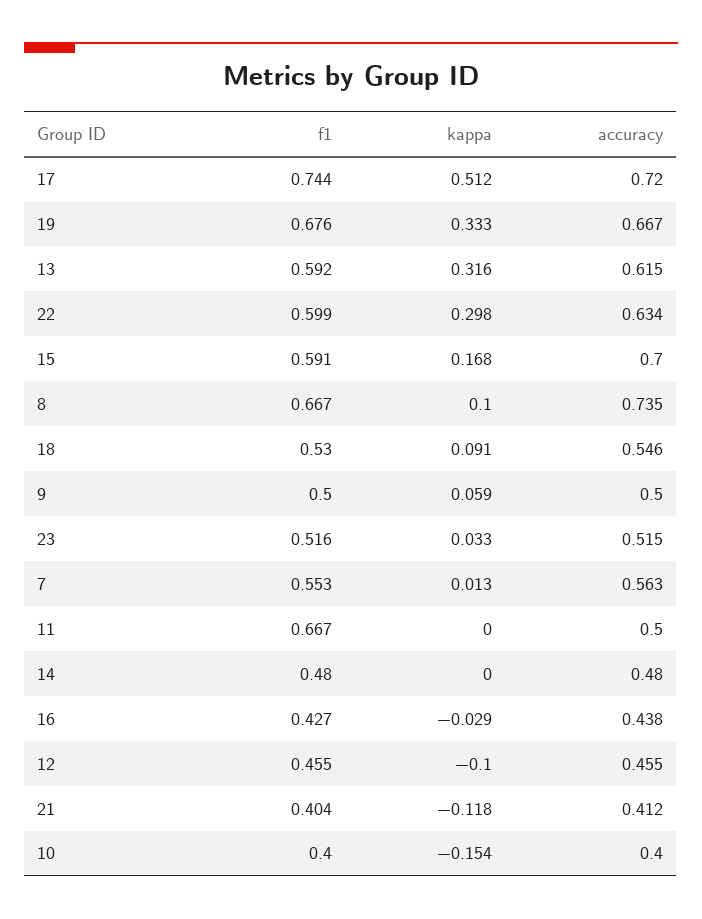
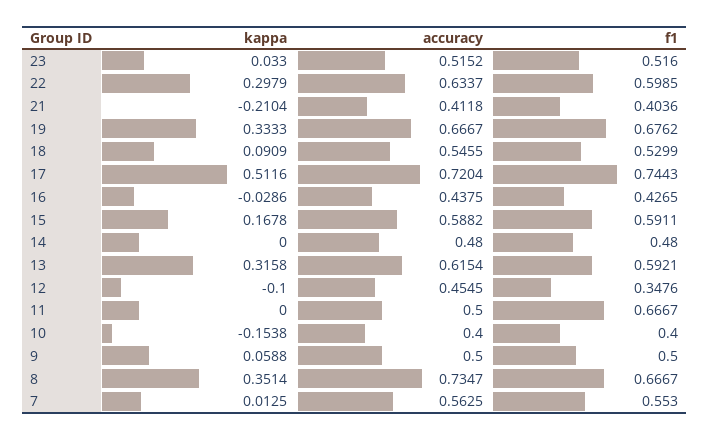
accuracy, 15: 0.7 -> 0.5882
kappa, 8: 0.1 -> 0.3514
f1, 12: 0.455 -> 0.3476
kappa, 21: -0.118 -> -0.2104

